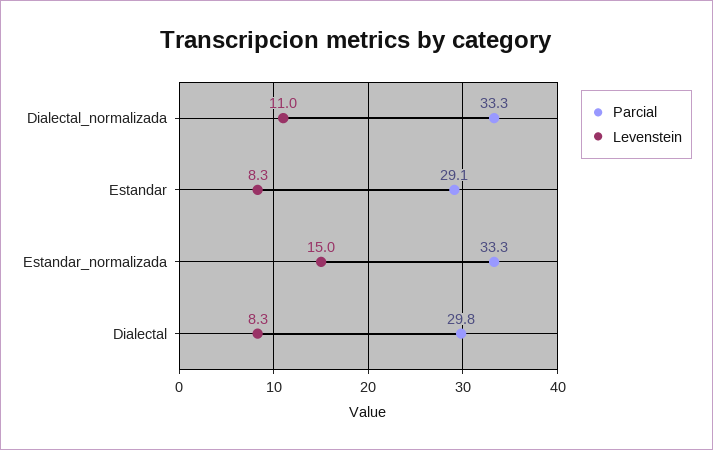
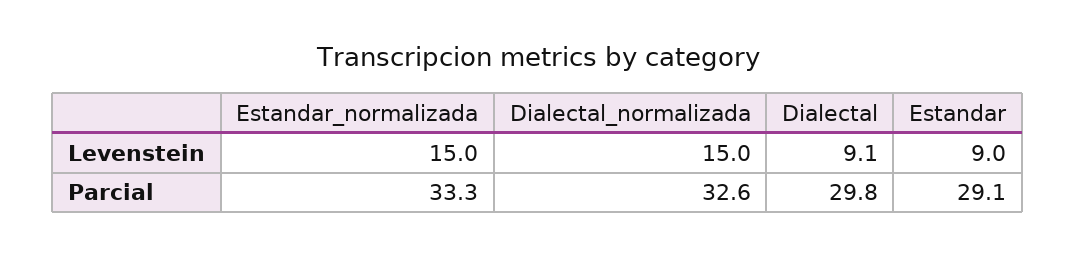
Parcial, Dialectal_normalizada: 33.3 -> 32.6
Levenstein, Dialectal_normalizada: 11 -> 15
Levenstein, Estandar: 8.3 -> 9
Levenstein, Dialectal: 8.3 -> 9.1

